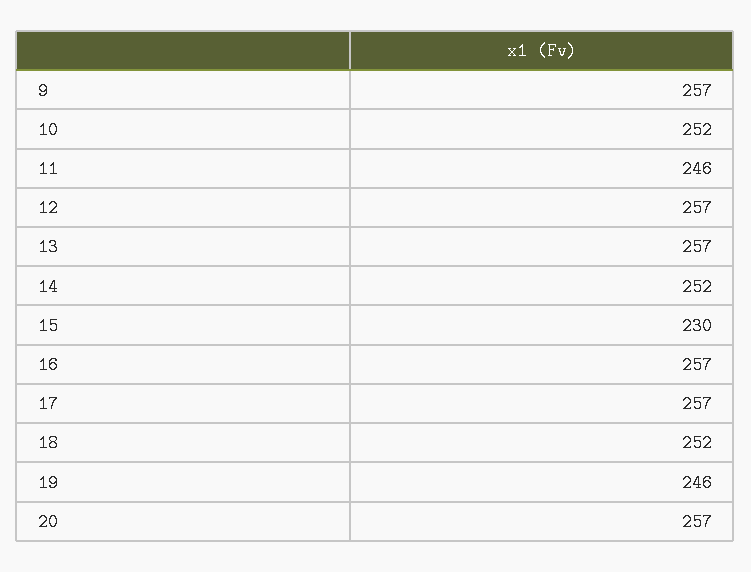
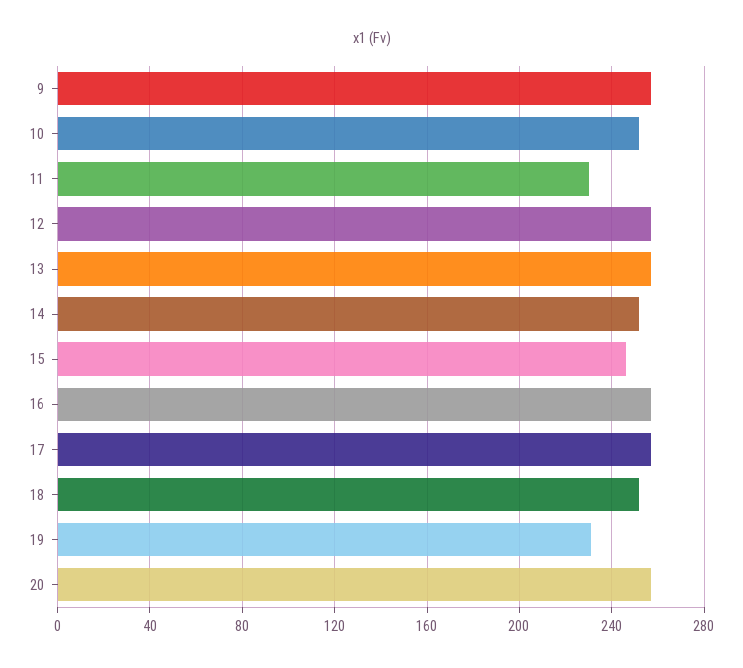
11: 246 -> 230
15: 230 -> 245
19: 246 -> 230

